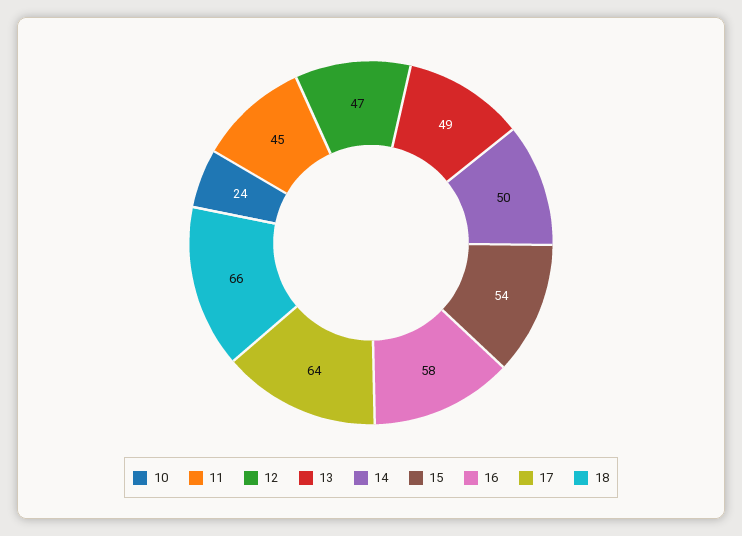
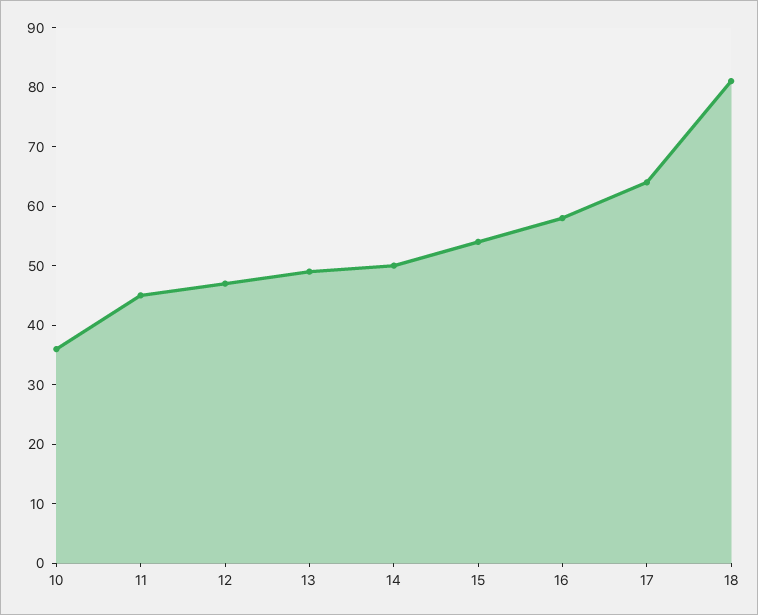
10: 24 -> 35
18: 66 -> 80

